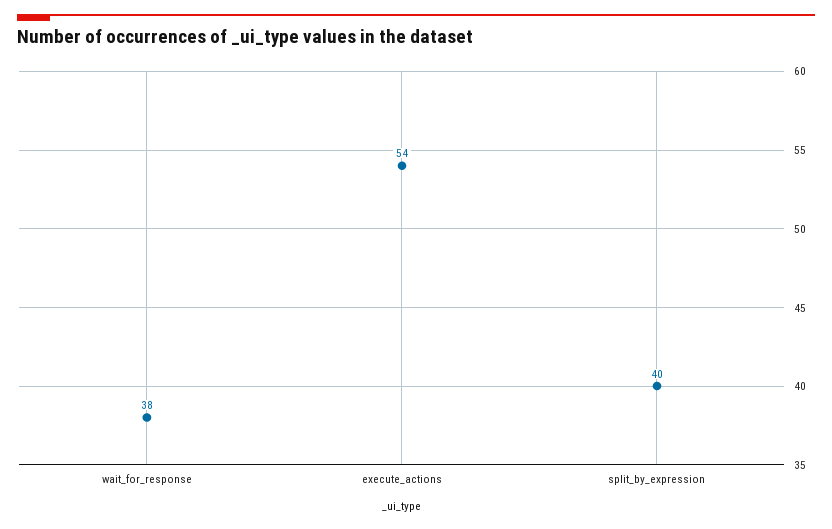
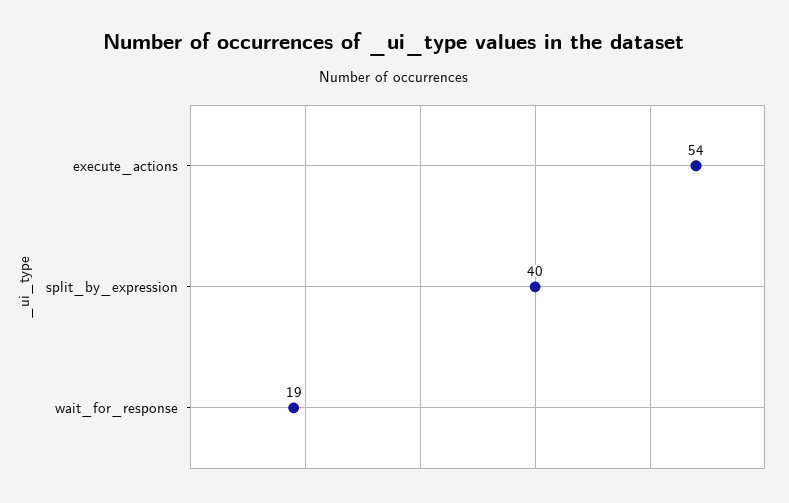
wait_for_response: 38 -> 19

